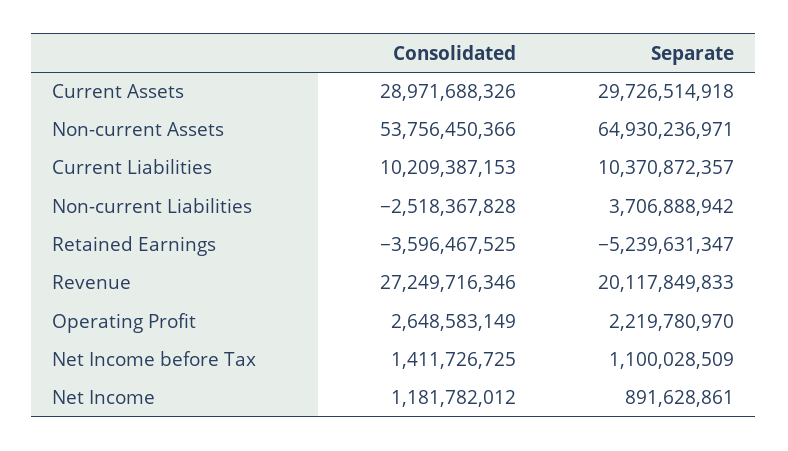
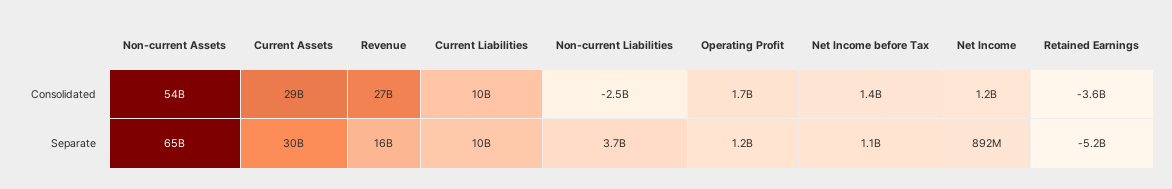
Separate, Revenue: 20117849833 -> 16000000000
Consolidated, Operating Profit: 2648583149 -> 1700000000
Separate, Operating Profit: 2219780970 -> 1200000000

